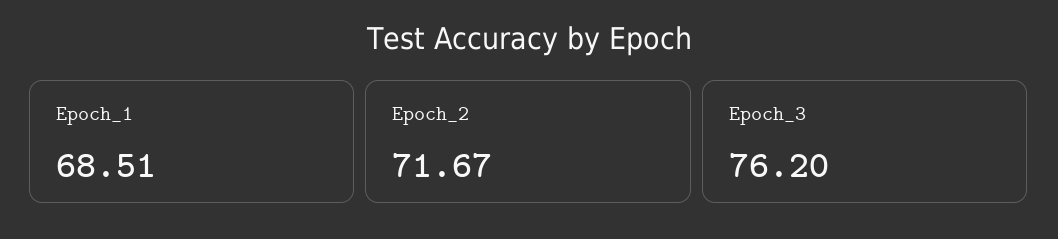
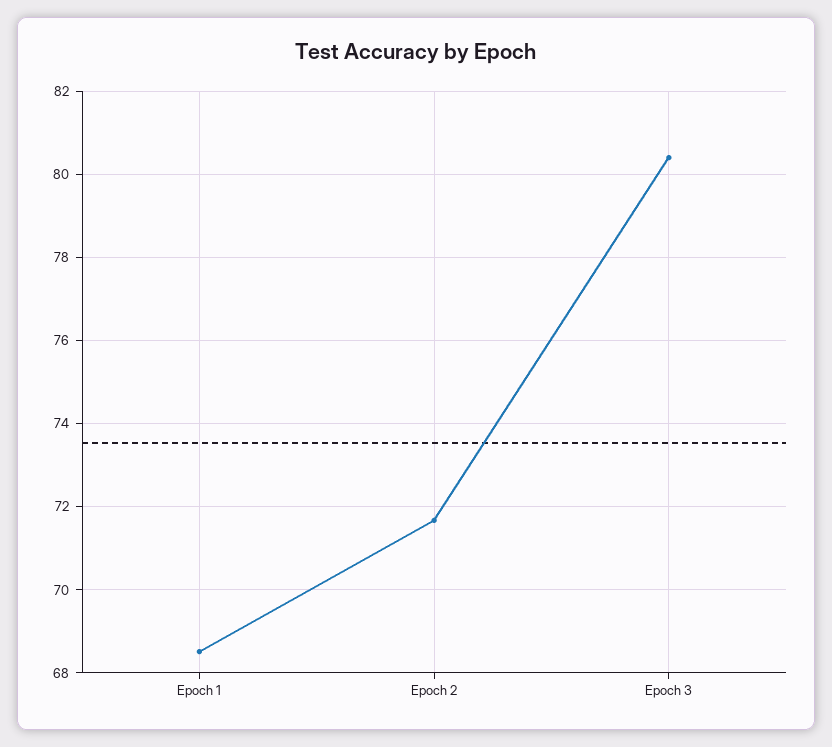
Epoch_3: 76.2 -> 80.4

